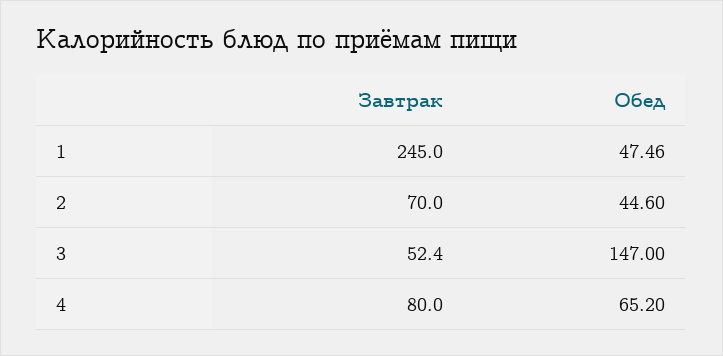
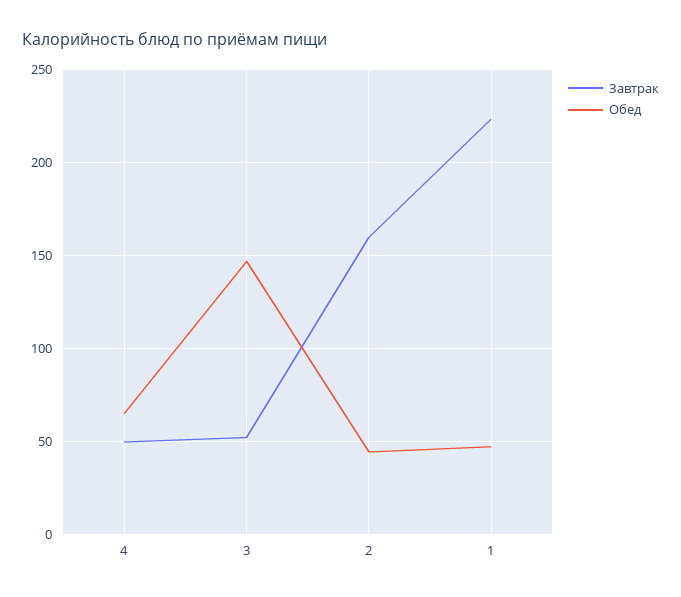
Завтрак, 1: 245 -> 225
Завтрак, 2: 70 -> 160
Завтрак, 4: 80 -> 50

